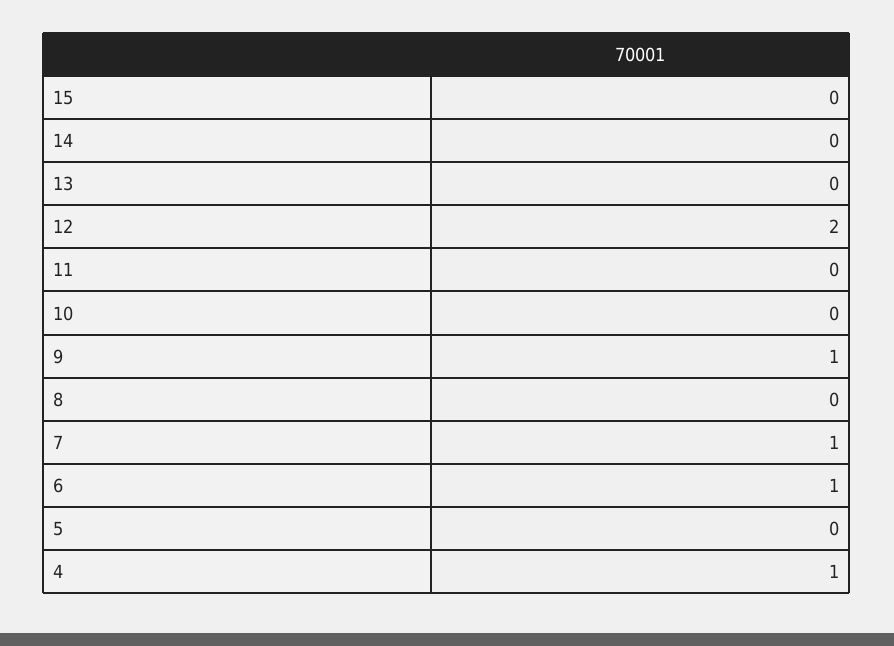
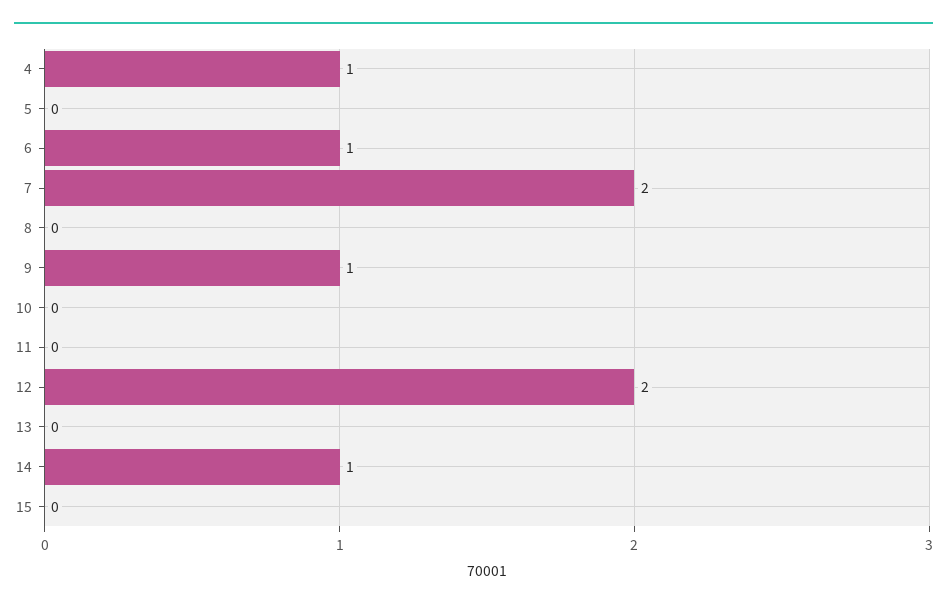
14: 0 -> 1
7: 1 -> 2

